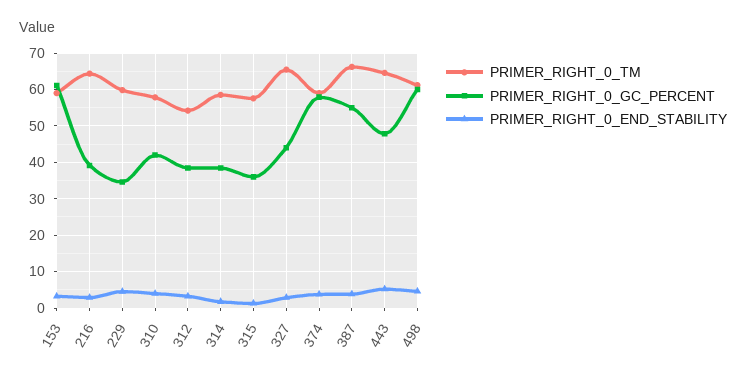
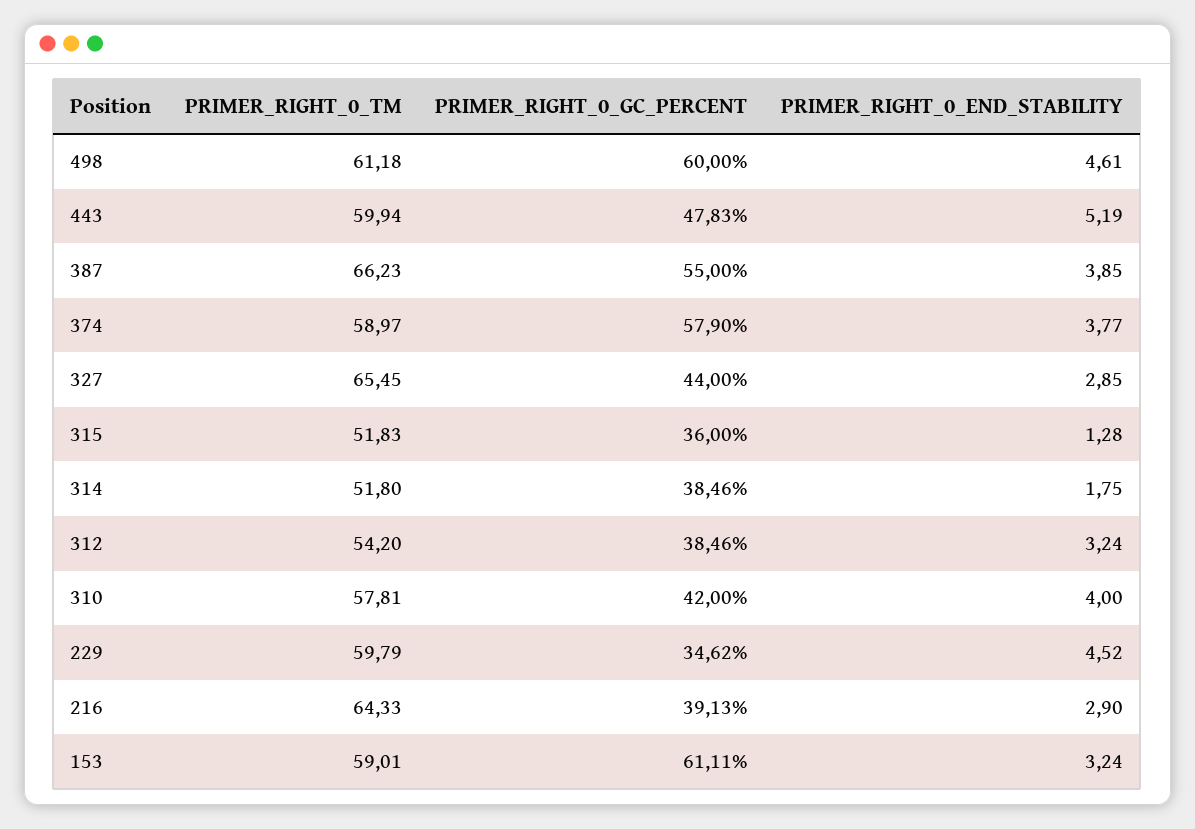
PRIMER_RIGHT_0_TM, 314: 58 -> 51.8
PRIMER_RIGHT_0_TM, 315: 58 -> 51.83
PRIMER_RIGHT_0_TM, 443: 64 -> 59.94

